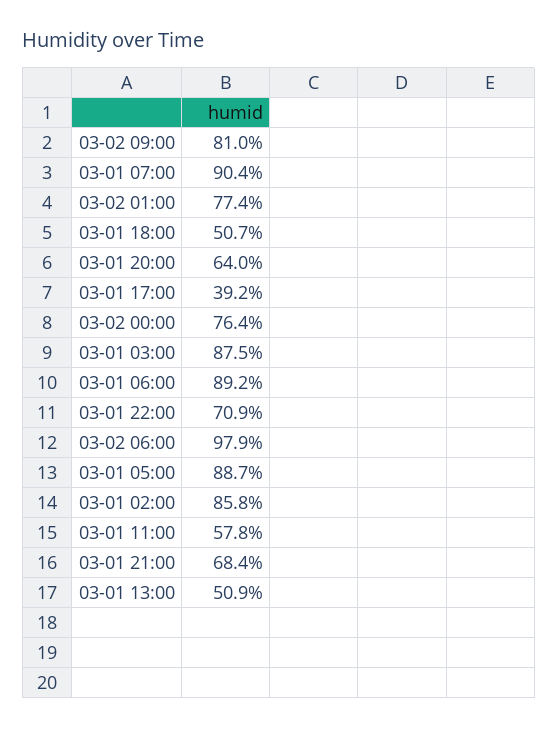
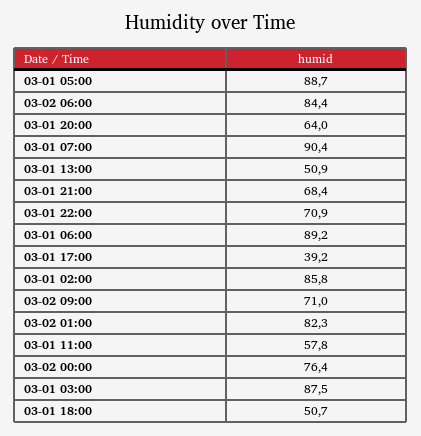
03-02 09:00: 81 -> 71
03-02 01:00: 77.4 -> 82.3
03-02 06:00: 97.9 -> 84.4

